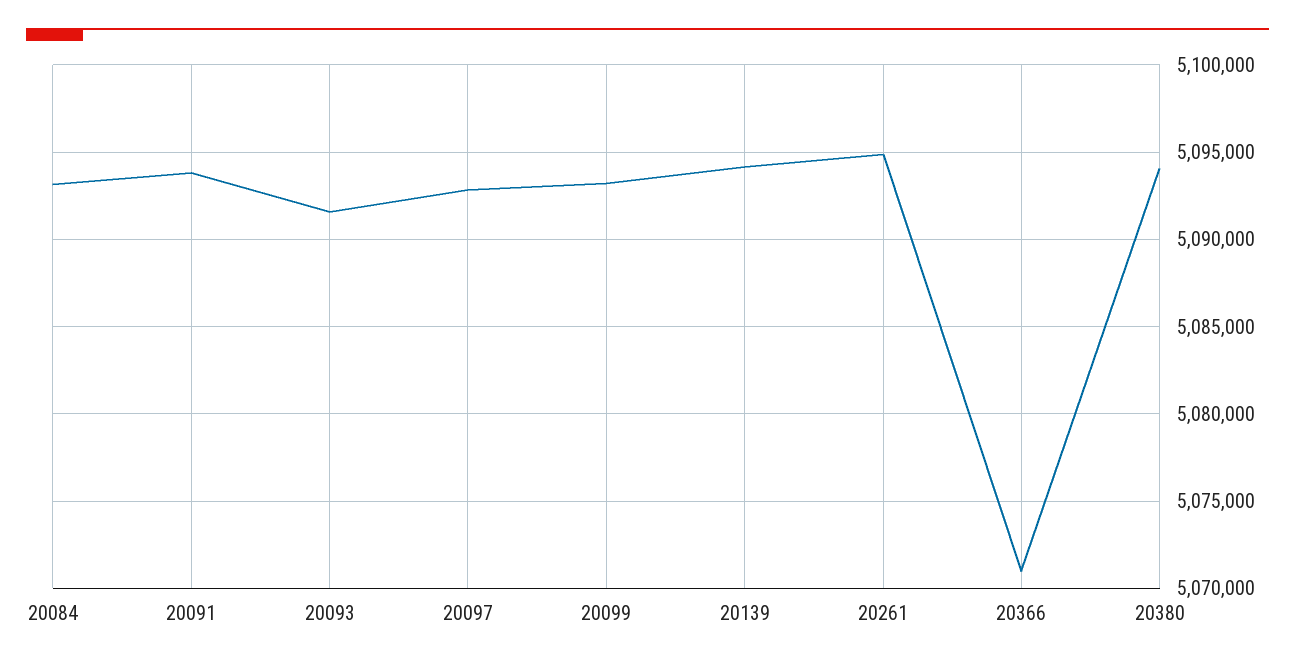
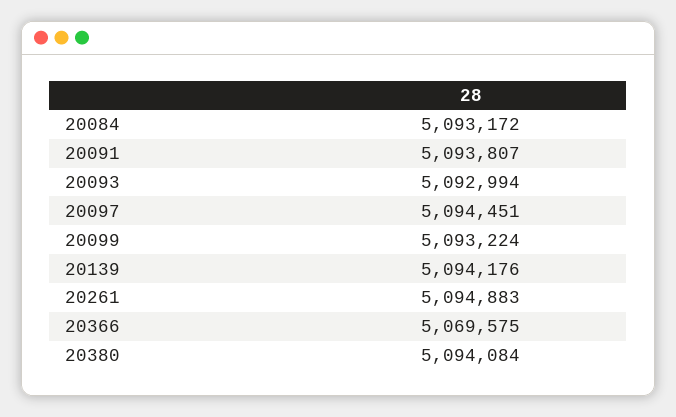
20093: 5091500 -> 5092994
20097: 5093000 -> 5094451
20366: 5071000 -> 5069575

